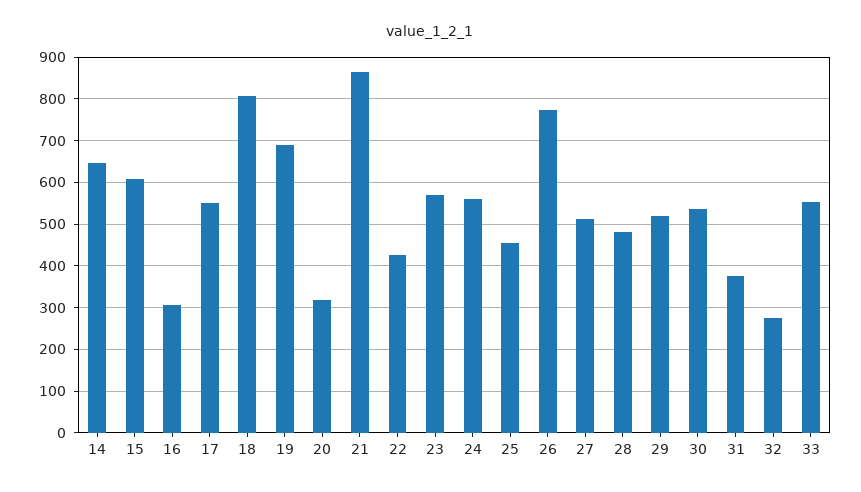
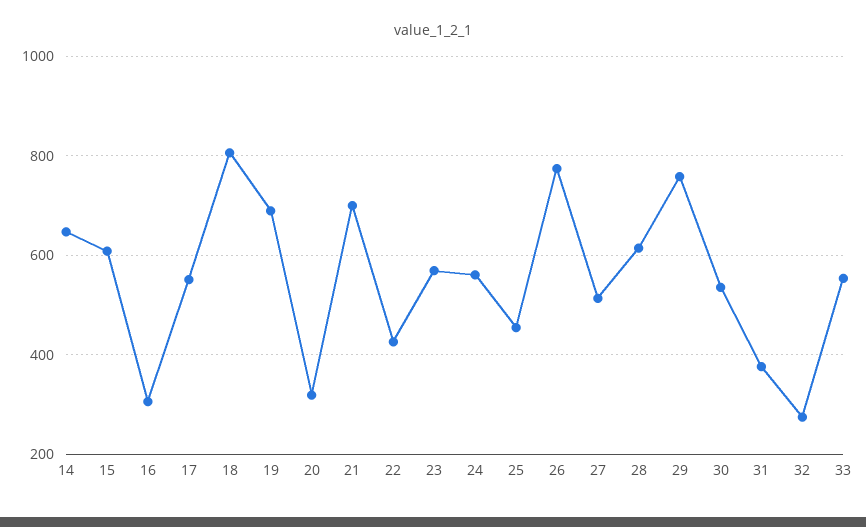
21: 860 -> 700
28: 480 -> 620
29: 520 -> 760

